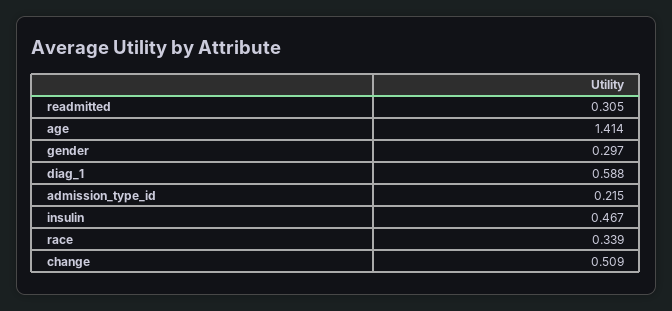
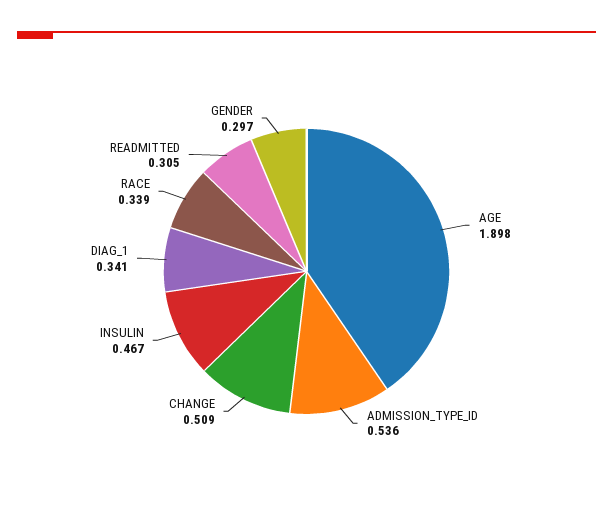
age: 1.414 -> 1.898
diag_1: 0.588 -> 0.341
admission_type_id: 0.215 -> 0.536

